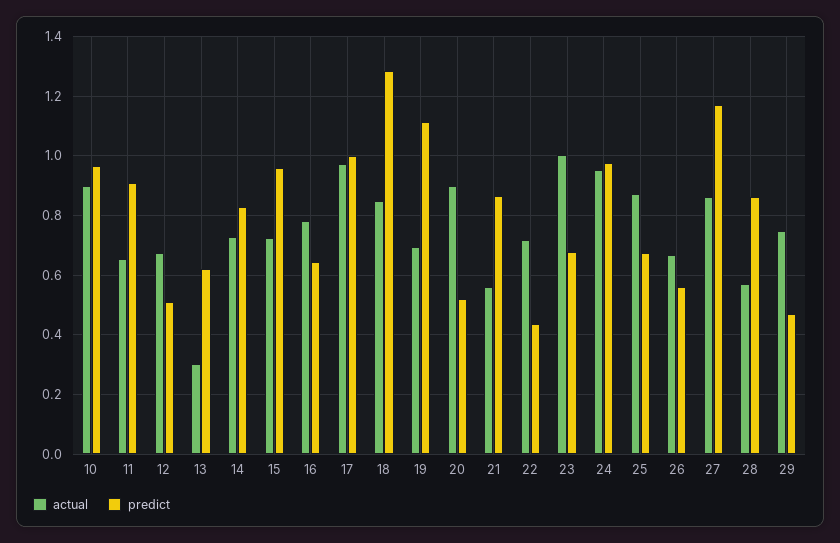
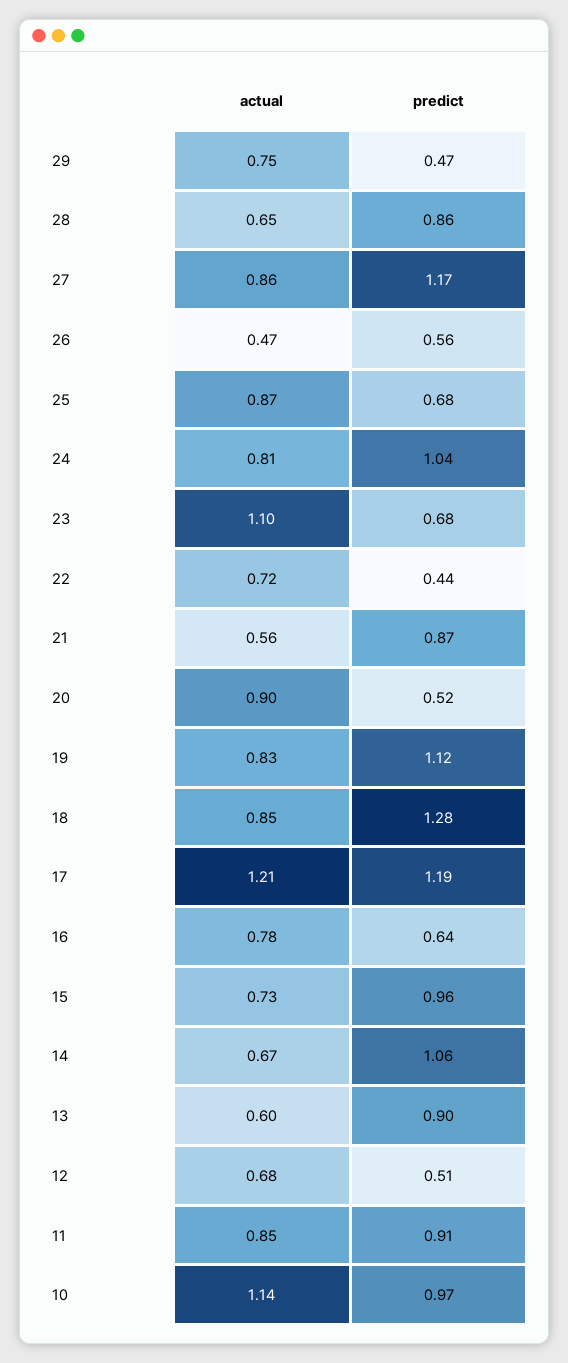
actual, 10: 0.9 -> 1.14
actual, 11: 0.65 -> 0.85
actual, 13: 0.3 -> 0.6
predict, 13: 0.625 -> 0.9
actual, 14: 0.725 -> 0.67
predict, 14: 0.825 -> 1.06
actual, 17: 0.975 -> 1.21
predict, 17: 1 -> 1.19
actual, 19: 0.7 -> 0.83
actual, 23: 1 -> 1.1
actual, 24: 0.95 -> 0.81
predict, 24: 0.975 -> 1.04
actual, 26: 0.675 -> 0.47
actual, 28: 0.575 -> 0.65

